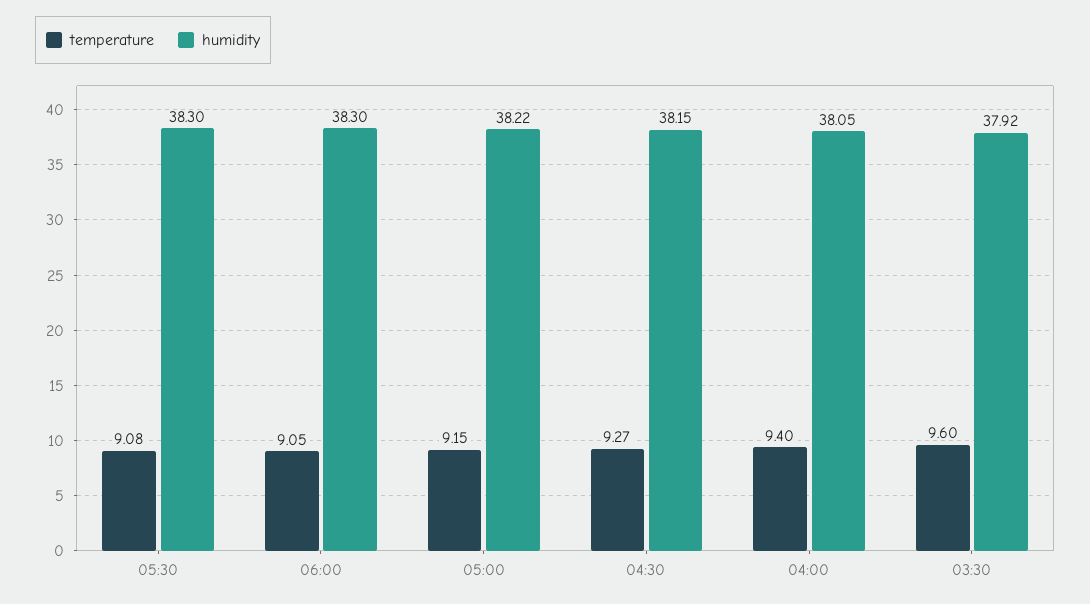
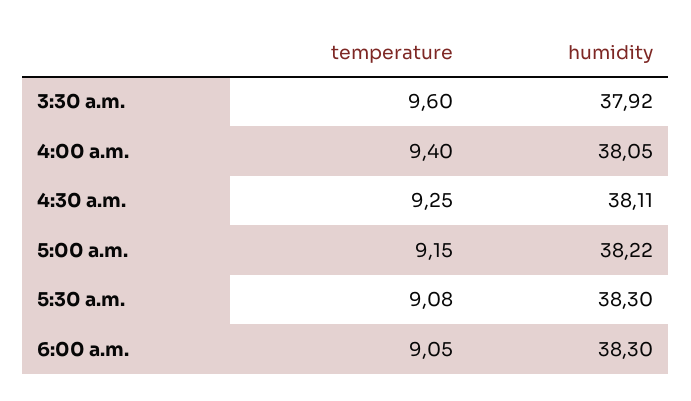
temperature, 04:30: 9.27 -> 9.25
humidity, 04:30: 38.15 -> 38.11

